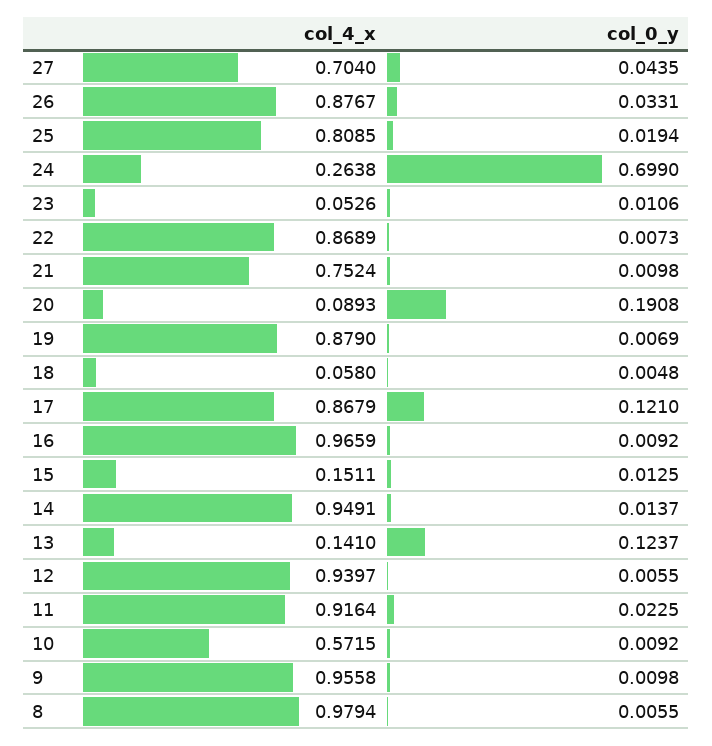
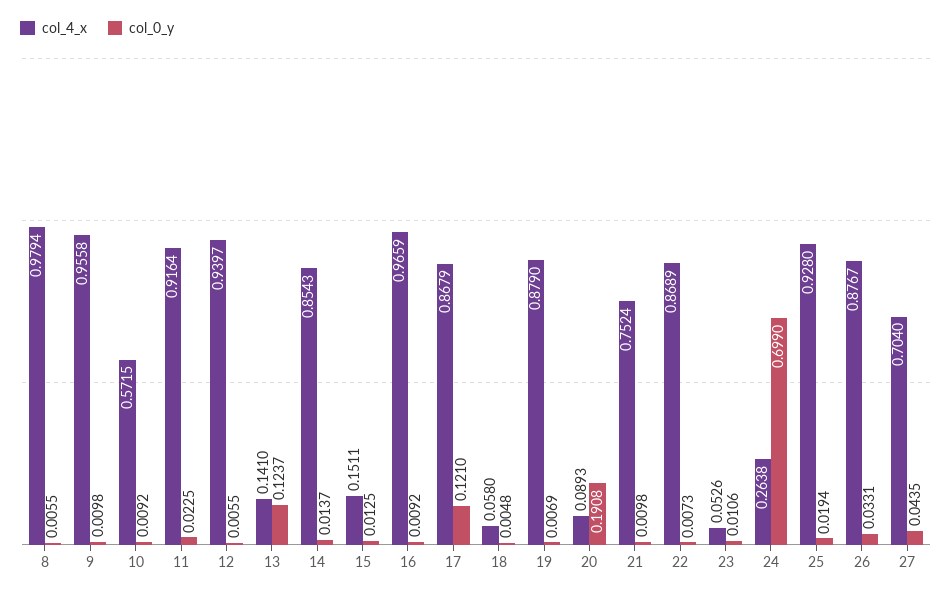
col_4_x, 25: 0.8085 -> 0.928
col_4_x, 14: 0.9491 -> 0.8543

